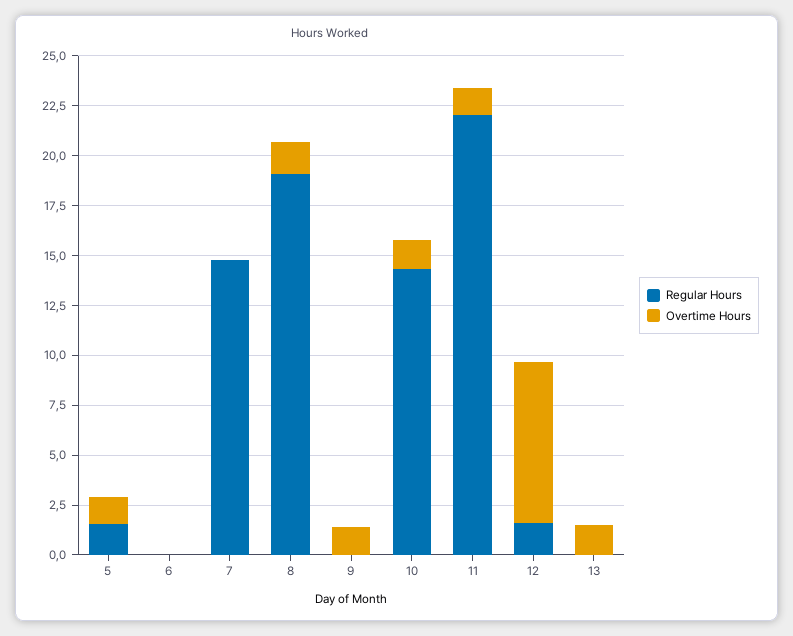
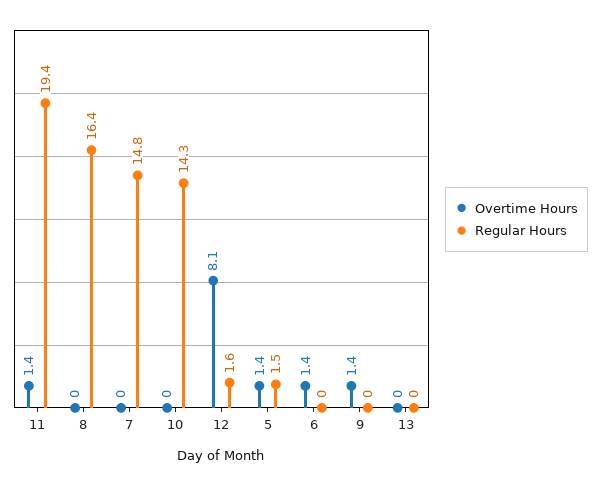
Overtime Hours, 6: 0 -> 1.4
Regular Hours, 8: 19 -> 16.4
Overtime Hours, 8: 1.5 -> 0
Overtime Hours, 10: 1.5 -> 0
Regular Hours, 11: 22 -> 19.4
Overtime Hours, 13: 1.5 -> 0

